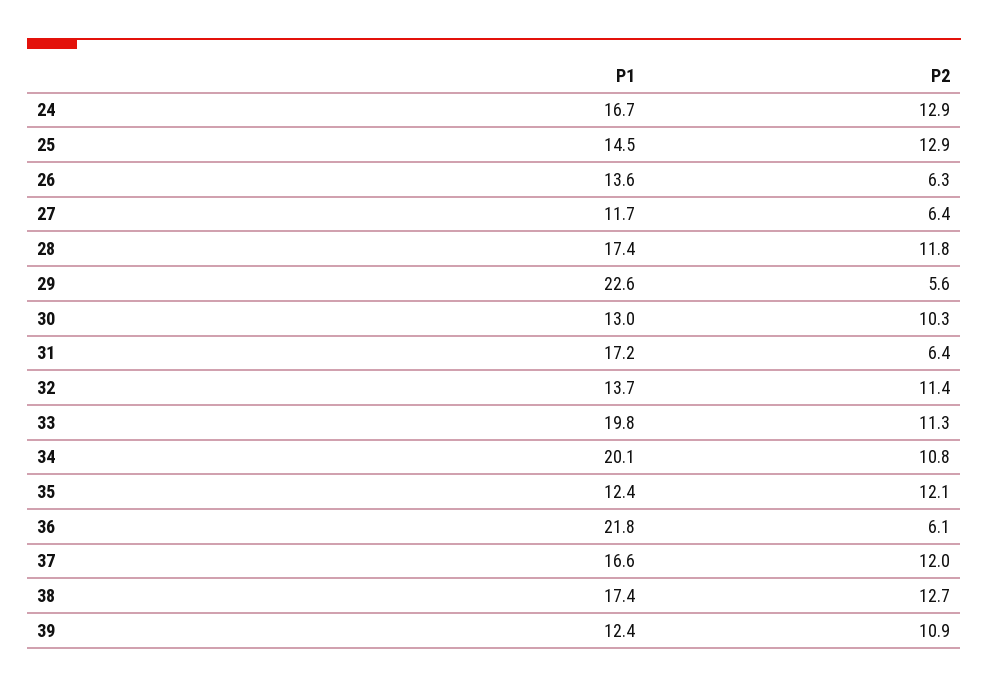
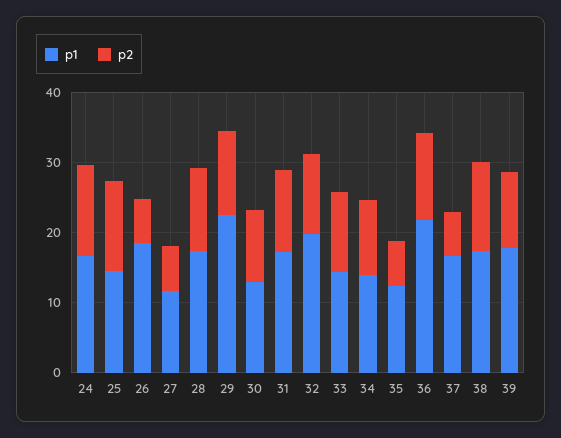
P1, 26: 13.6 -> 18
P2, 29: 5.6 -> 12
P2, 31: 6.4 -> 12
P1, 32: 13.7 -> 20
P1, 33: 19.8 -> 14
P1, 34: 20.1 -> 14
P2, 35: 12.1 -> 6
P2, 36: 6.1 -> 12
P2, 37: 12 -> 6
P1, 39: 12.4 -> 18

